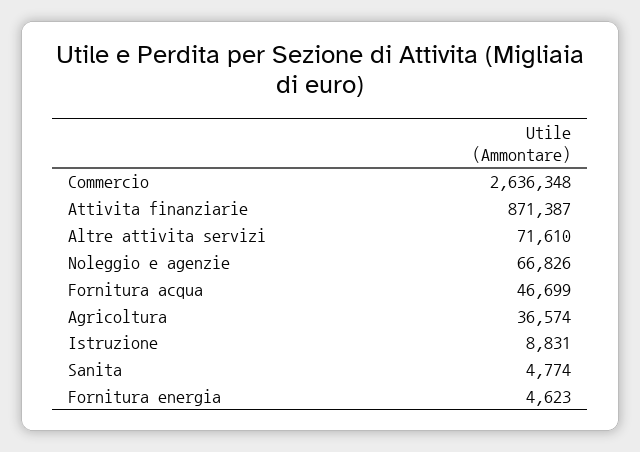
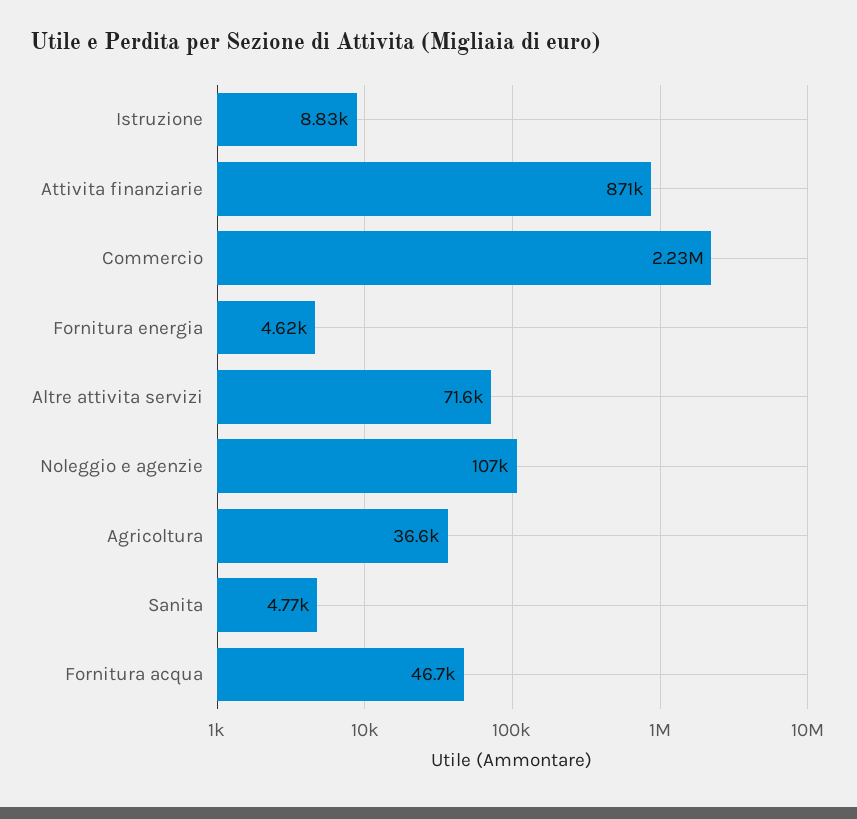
Commercio: 2636348 -> 2230000
Noleggio e agenzie: 66826 -> 107000

